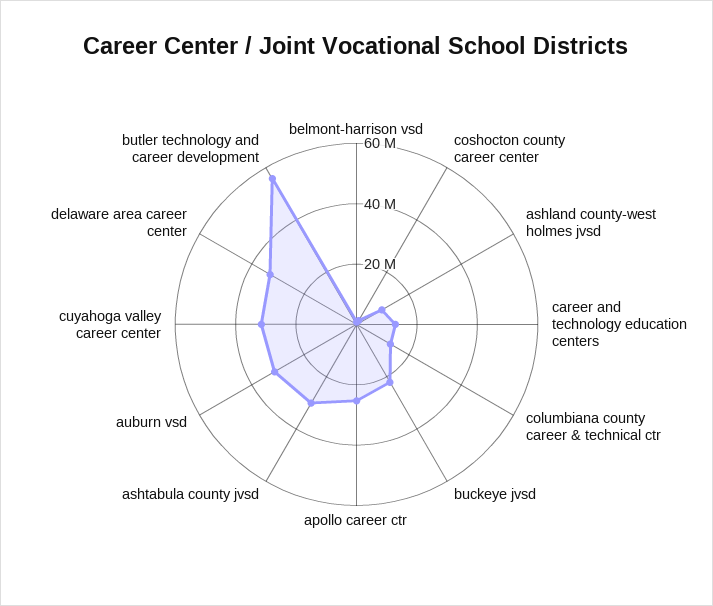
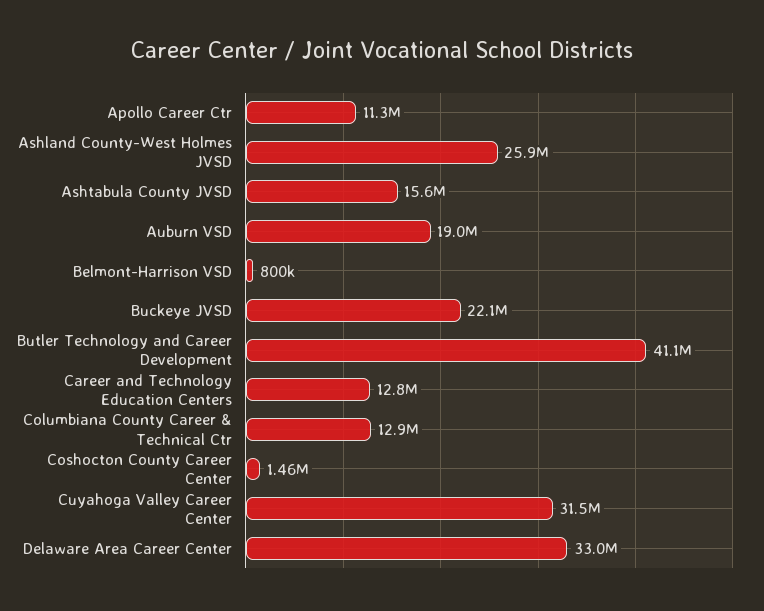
ashland county-west holmes jvsd: 10000000 -> 25900000
apollo career ctr: 25000000 -> 11300000
ashtabula county jvsd: 30000000 -> 15600000
auburn vsd: 30000000 -> 19000000
butler technology and career development: 55000000 -> 41100000

